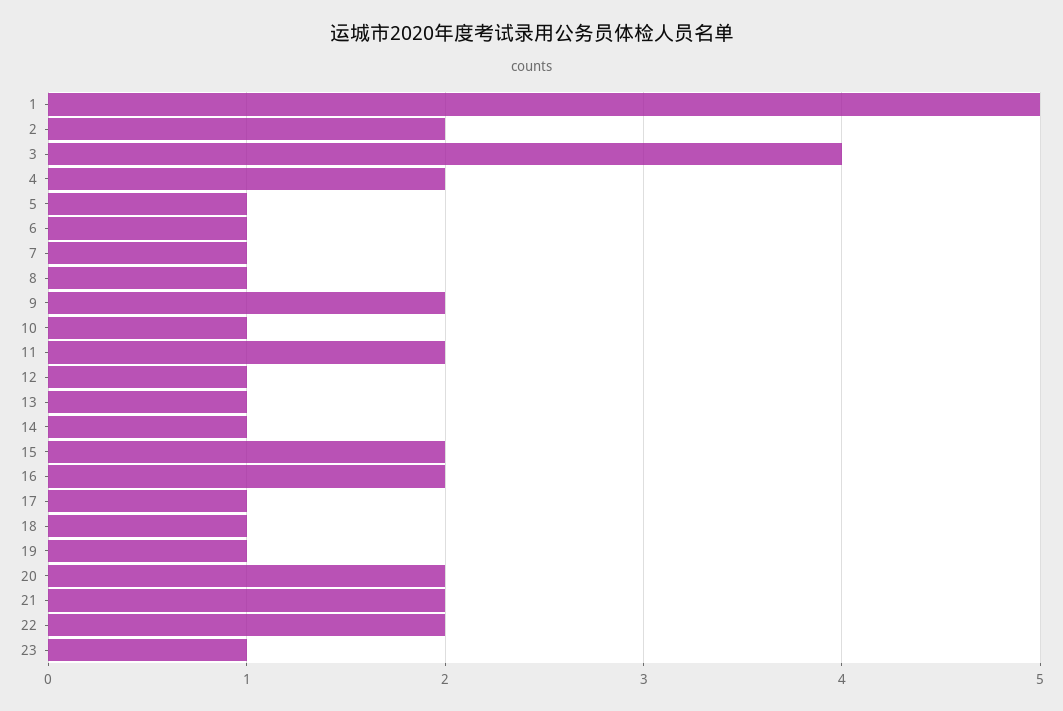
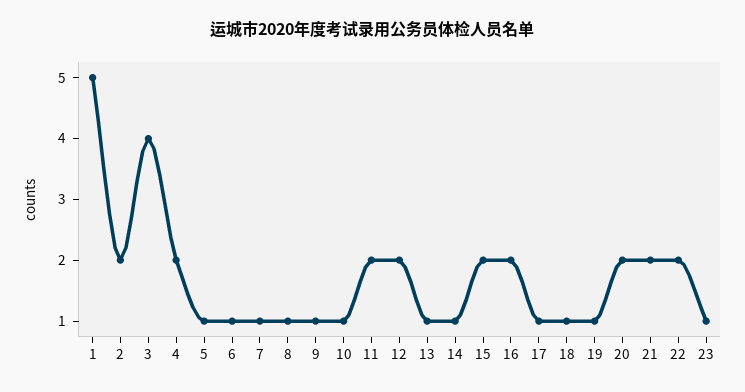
9: 2 -> 1
12: 1 -> 2

